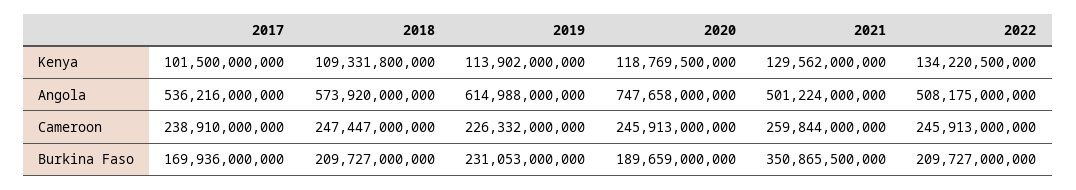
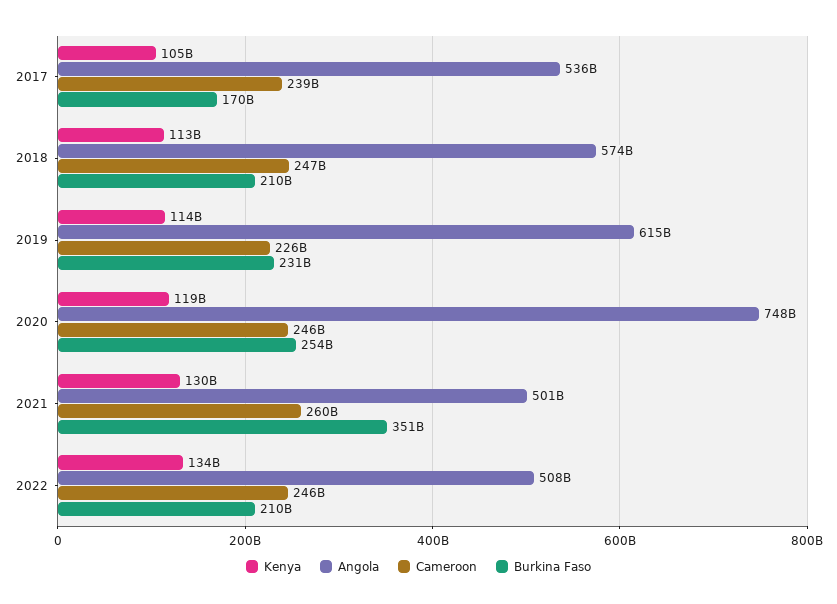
Kenya, 2017: 101500000000 -> 105000000000
Kenya, 2018: 109331800000 -> 113000000000
Burkina Faso, 2020: 189659000000 -> 254000000000

